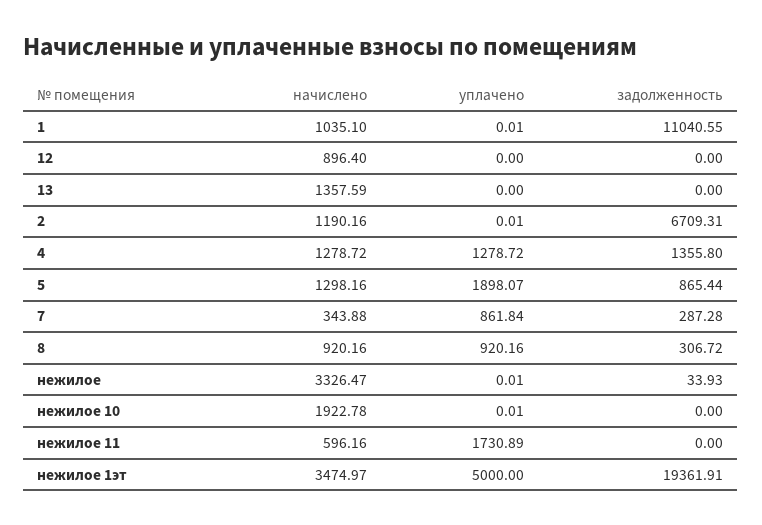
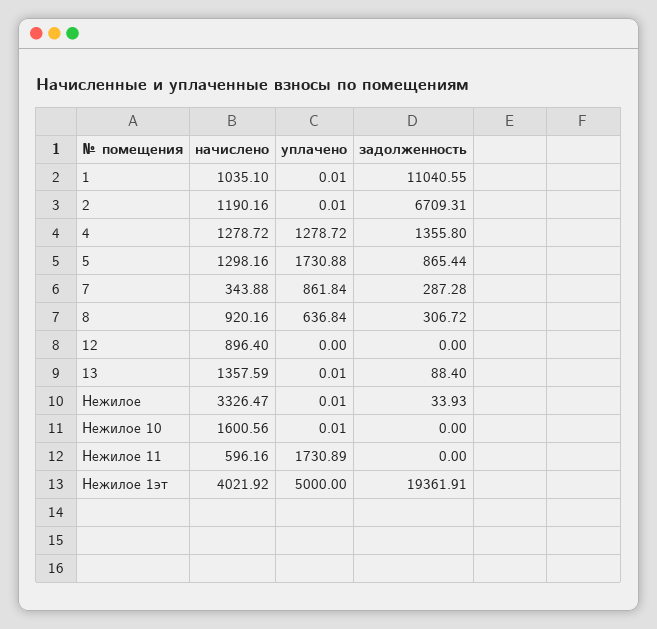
уплачено, 13: 0 -> 0.01
задолженность, 13: 0 -> 88.4
уплачено, 5: 1898.07 -> 1730.88
уплачено, 8: 920.16 -> 636.84
начислено, нежилое 10: 1922.78 -> 1600.56
начислено, нежилое 1эт: 3474.97 -> 4021.92

